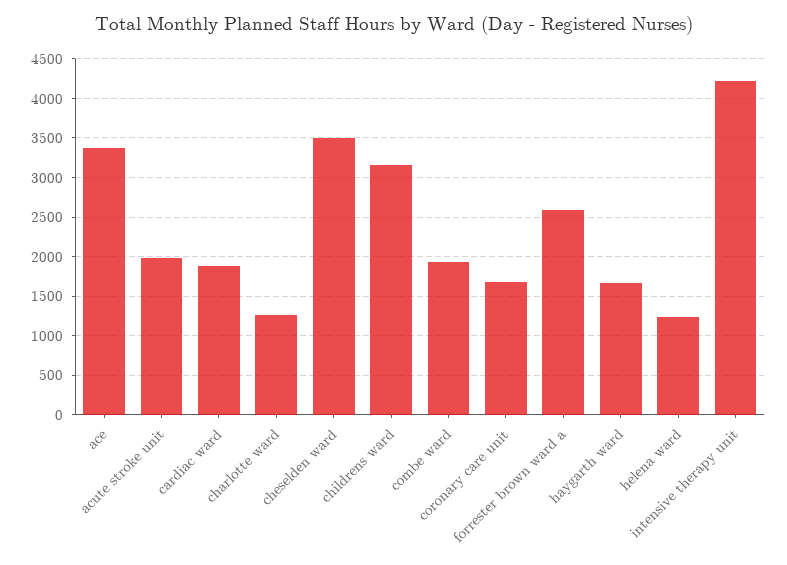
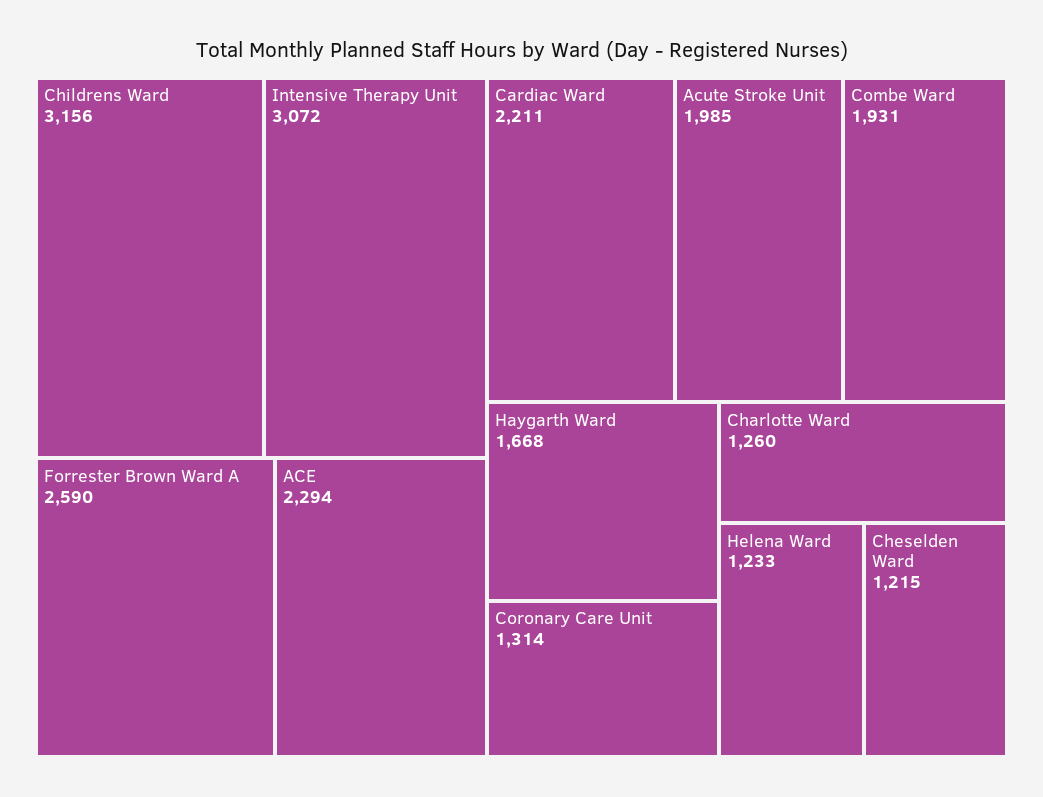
ace: 3400 -> 2294
cardiac ward: 1900 -> 2211
cheselden ward: 3500 -> 1215
coronary care unit: 1700 -> 1314
intensive therapy unit: 4200 -> 3072

